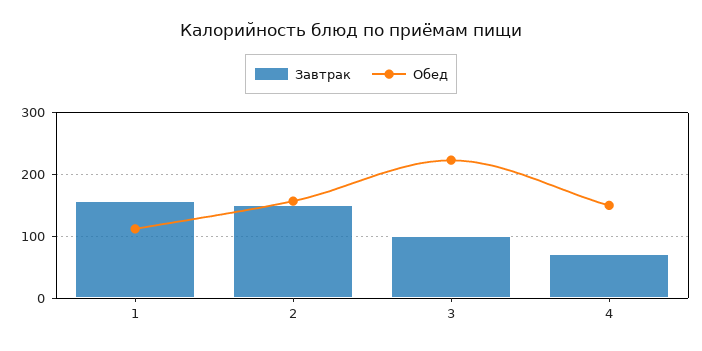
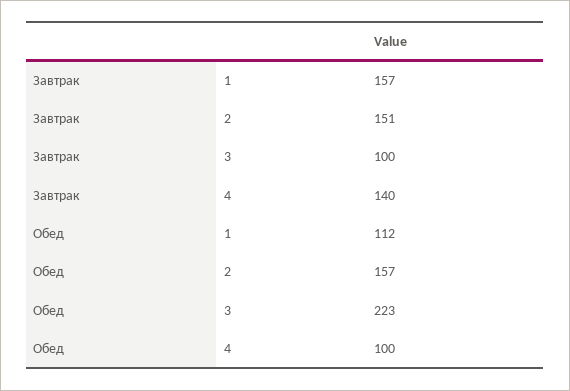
Завтрак, 4: 70 -> 140
Обед, 4: 150 -> 100

